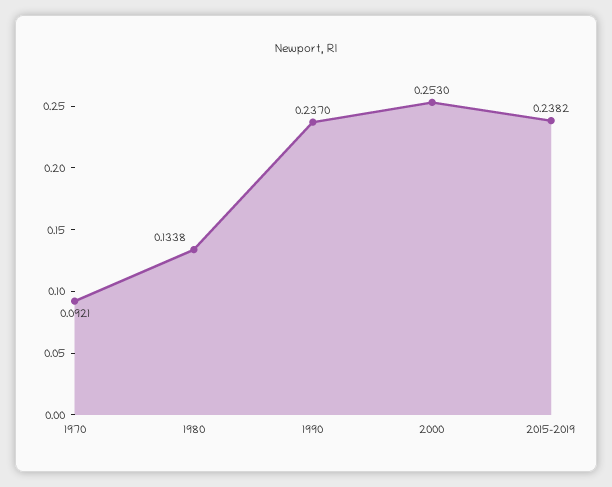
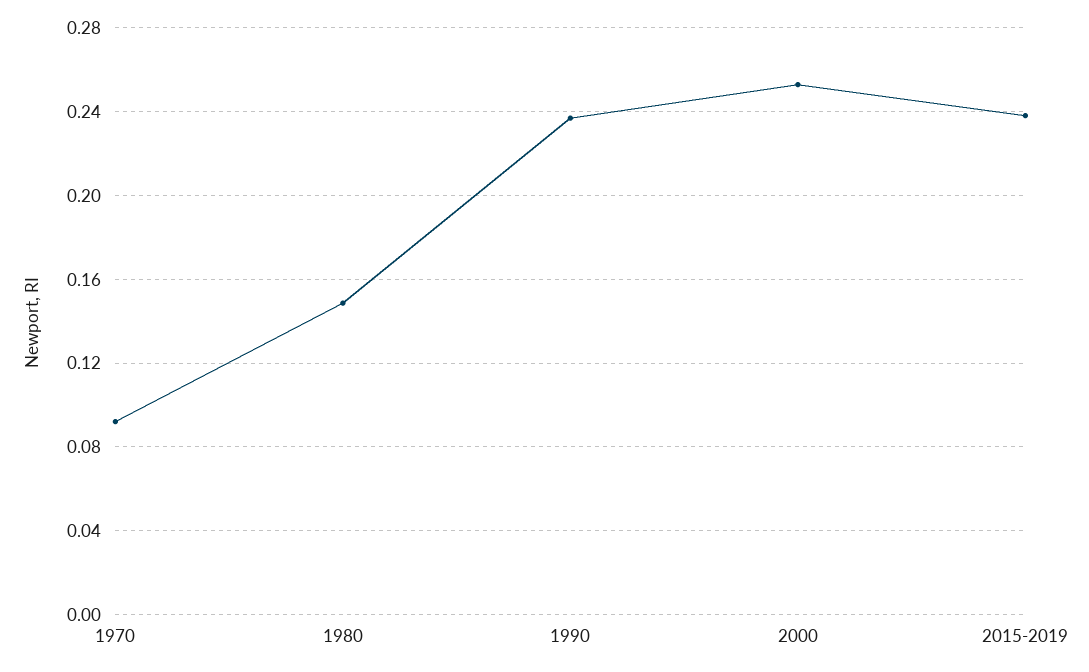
1980: 0.1338 -> 0.15

